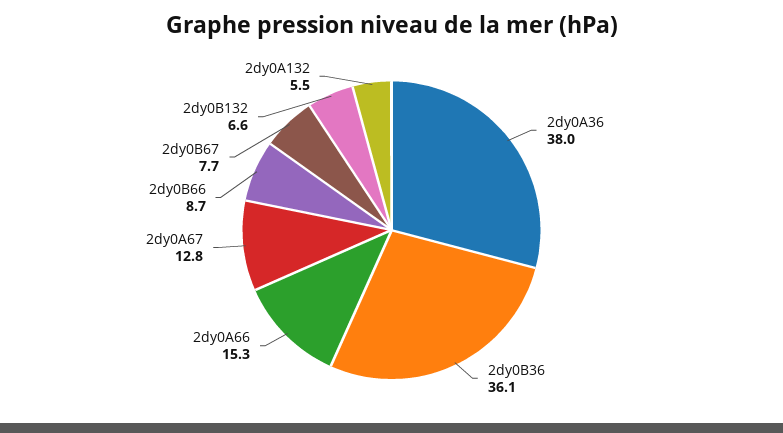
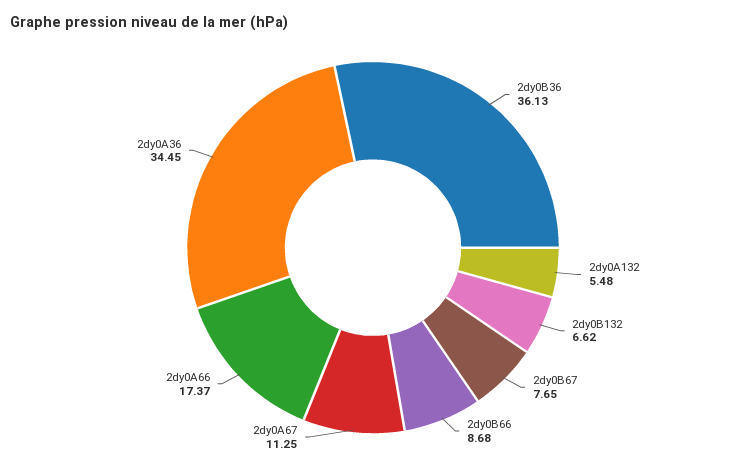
2dy0A36: 38 -> 34.45
2dy0A66: 15.3 -> 17.37
2dy0A67: 12.8 -> 11.25

